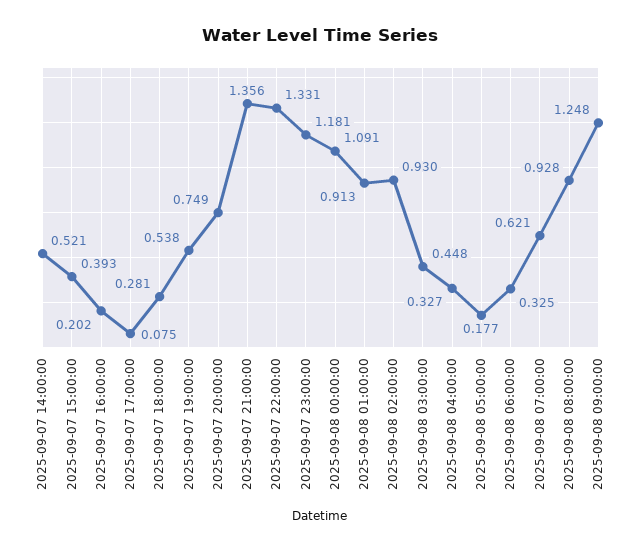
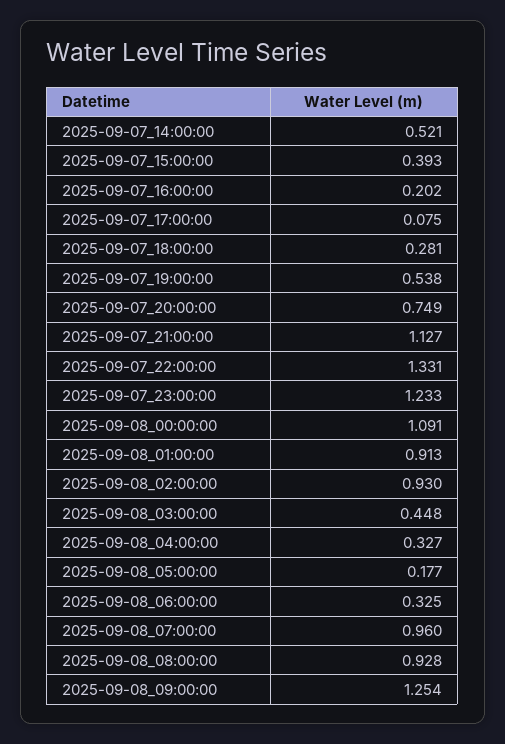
2025-09-07 21:00:00: 1.356 -> 1.127
2025-09-07 23:00:00: 1.181 -> 1.233
2025-09-08 07:00:00: 0.621 -> 0.96
2025-09-08 09:00:00: 1.248 -> 1.254

